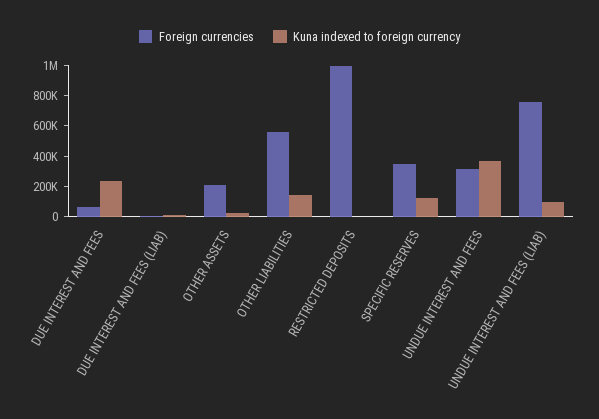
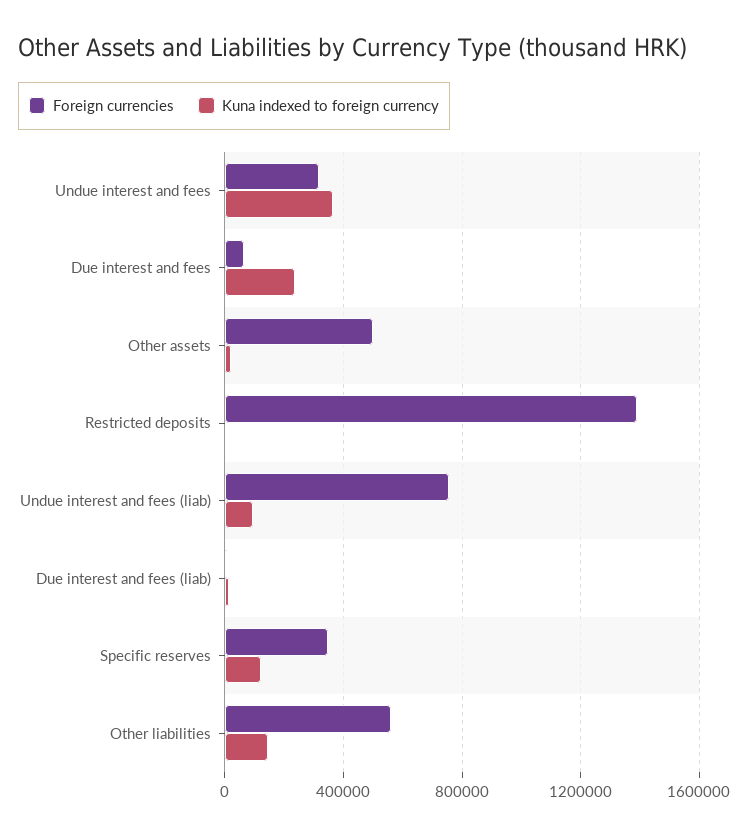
Foreign currencies, OTHER ASSETS: 200000 -> 500000
Foreign currencies, RESTRICTED DEPOSITS: 1000000 -> 1400000

